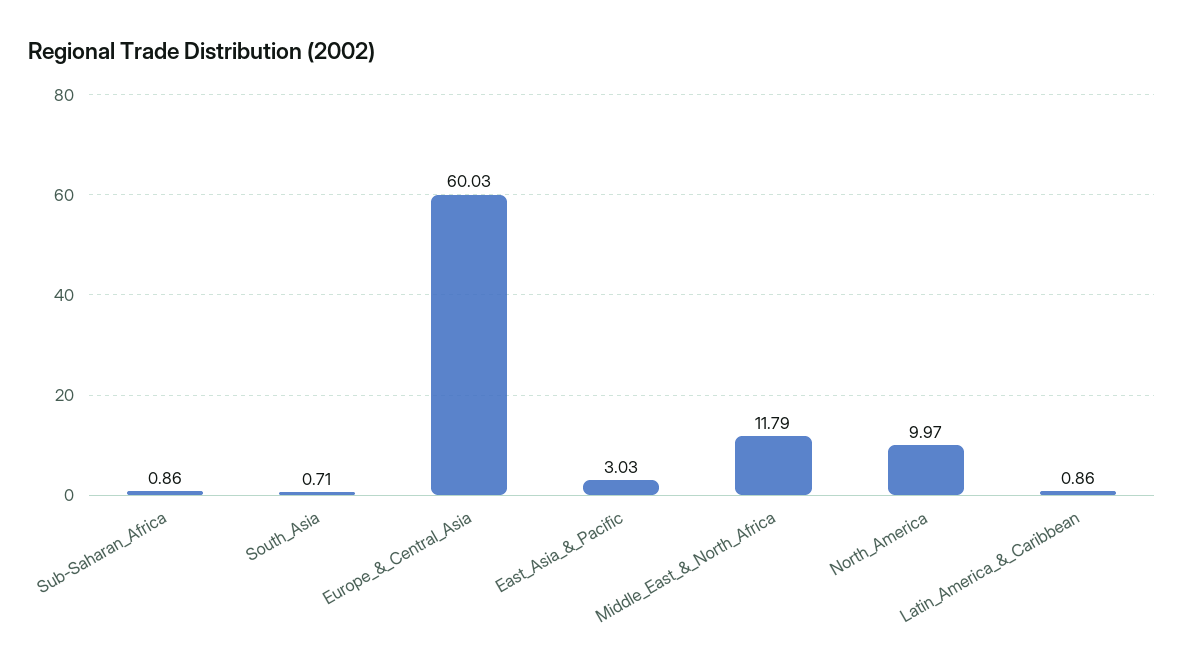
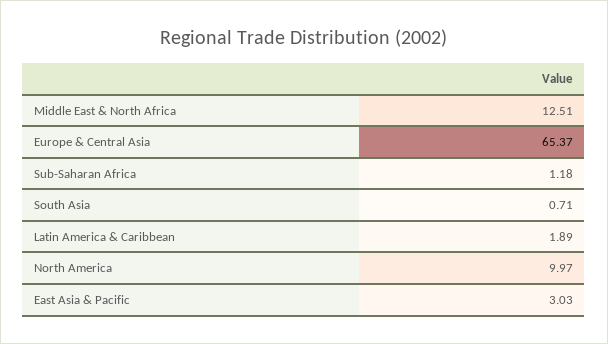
Sub-Saharan_Africa: 0.86 -> 1.18
Europe_&_Central_Asia: 60.03 -> 65.37
Middle_East_&_North_Africa: 11.79 -> 12.51
Latin_America_&_Caribbean: 0.86 -> 1.89

